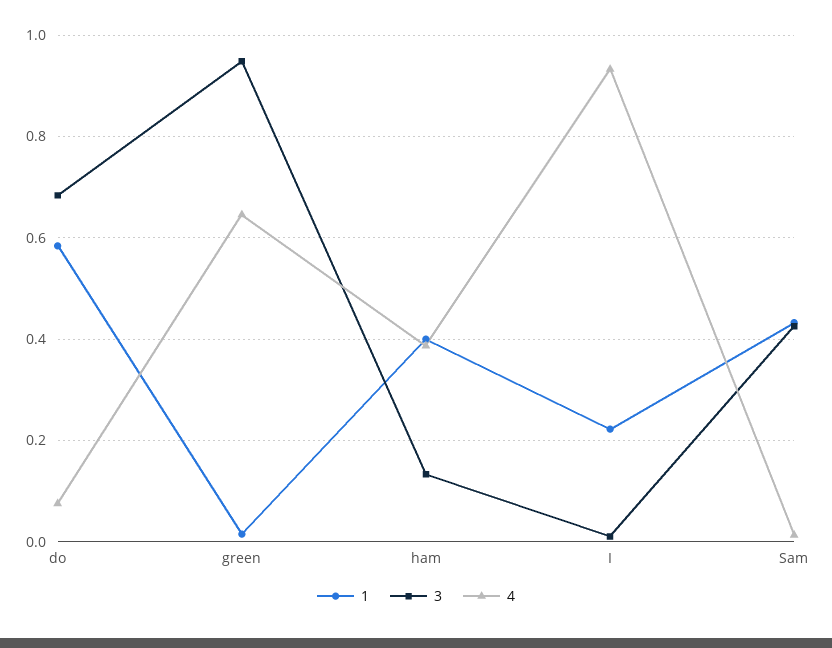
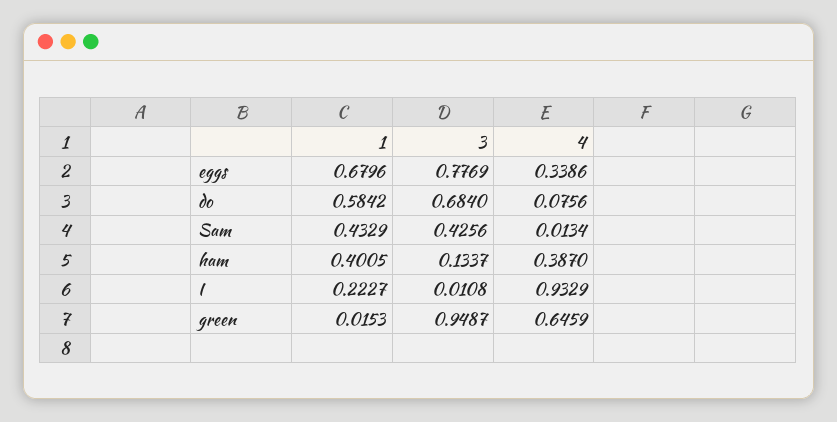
1, eggs: none -> 0.6796
3, eggs: none -> 0.7769
4, eggs: none -> 0.3386

